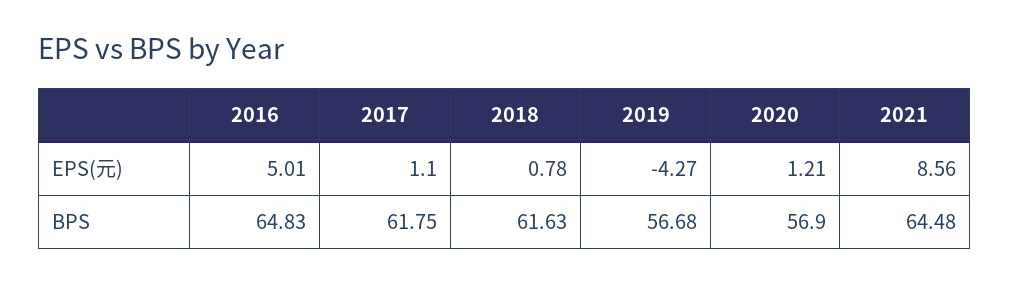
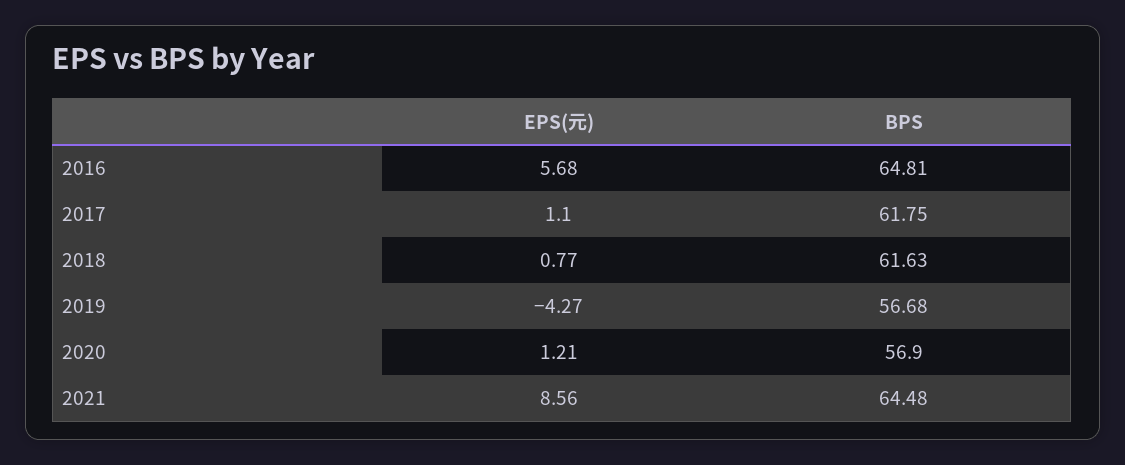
2016, EPS(元): 5.01 -> 5.68
2018, EPS(元): 0.78 -> 0.77
2016, BPS: 64.83 -> 64.81

